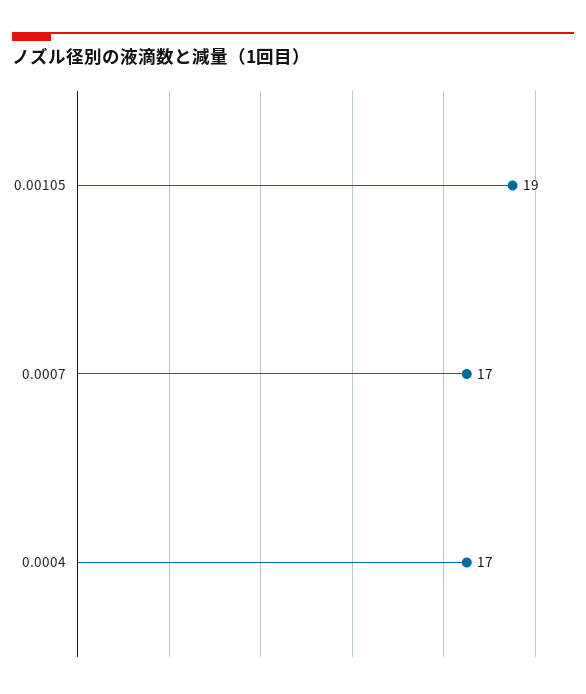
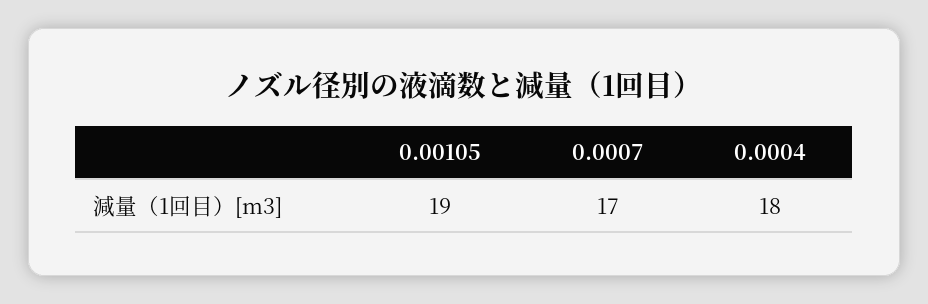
0.0004: 17 -> 18

